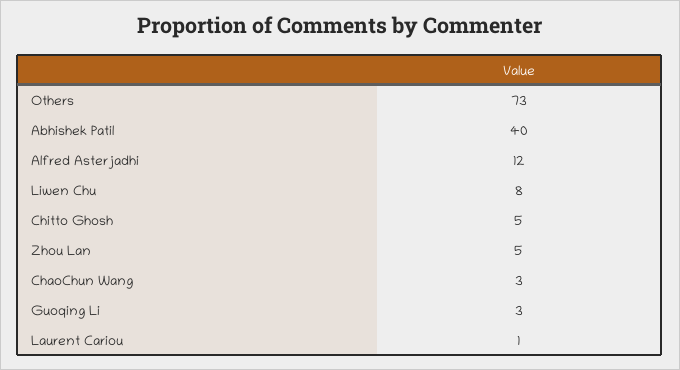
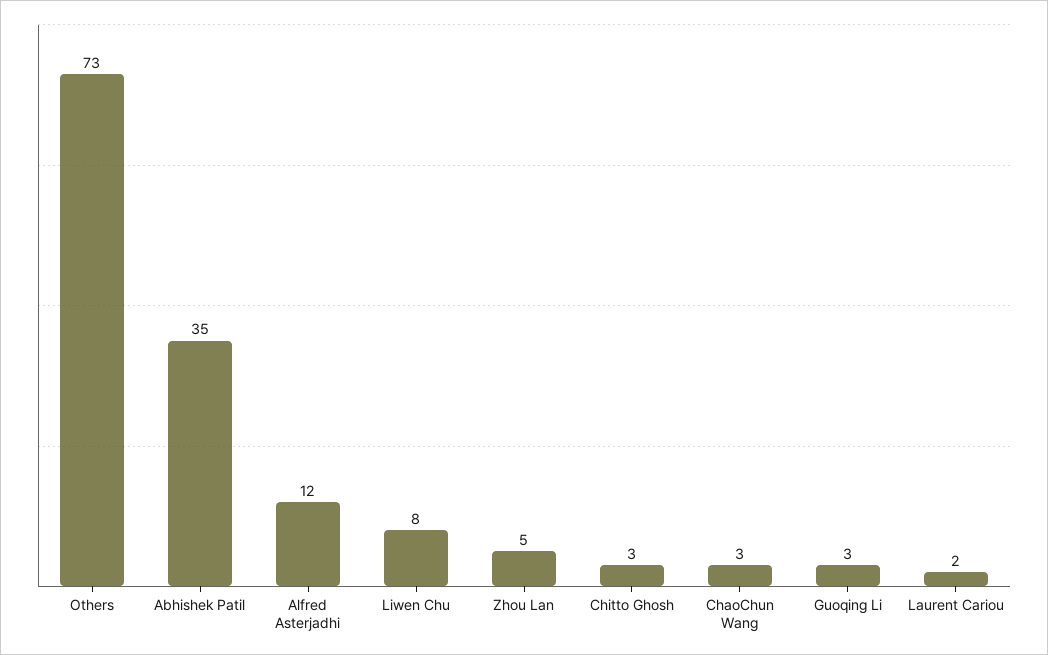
Abhishek Patil: 40 -> 35
Chitto Ghosh: 5 -> 3
Laurent Cariou: 1 -> 2

